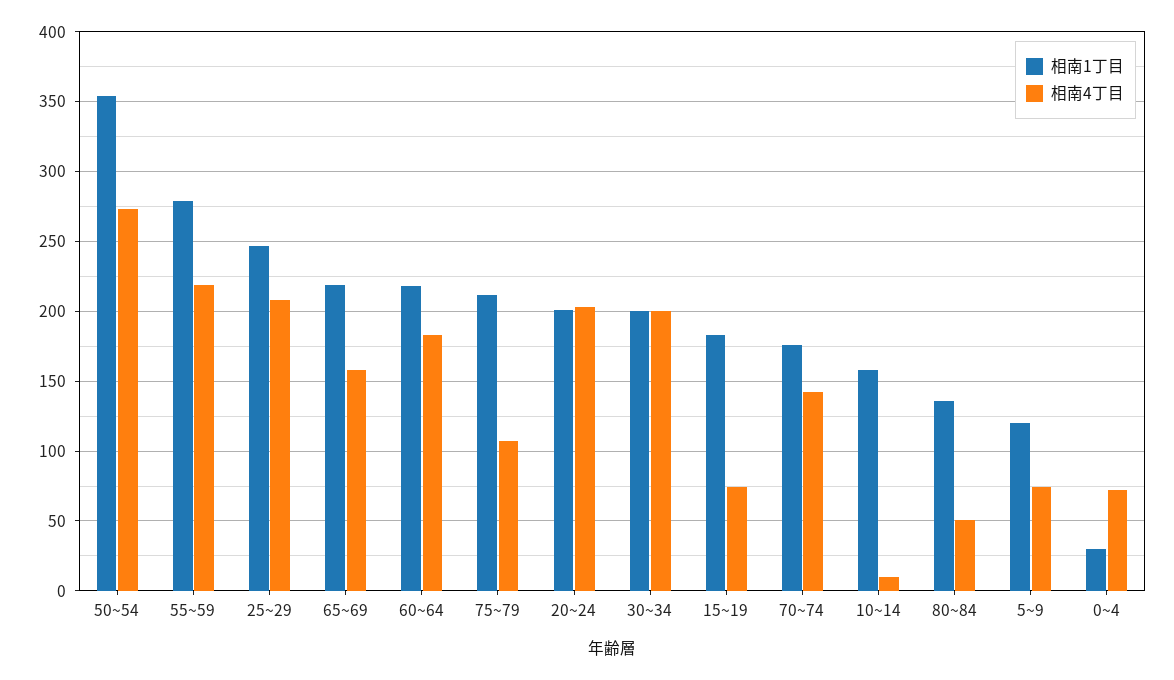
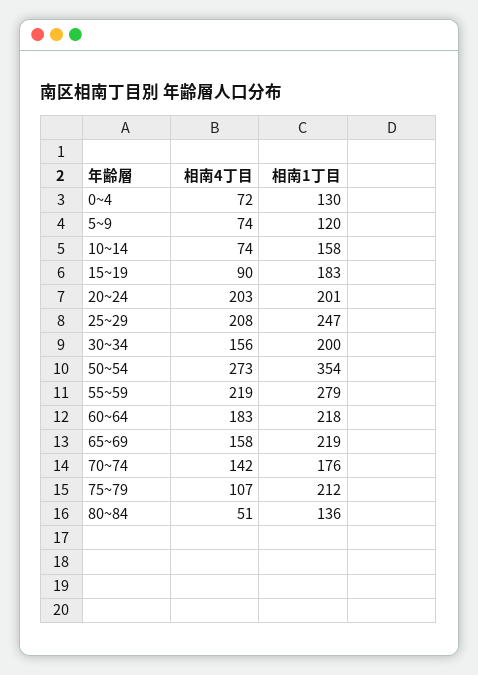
相南4丁目, 30~34: 200 -> 156
相南4丁目, 15~19: 75 -> 90
相南4丁目, 10~14: 10 -> 74
相南1丁目, 0~4: 30 -> 130

